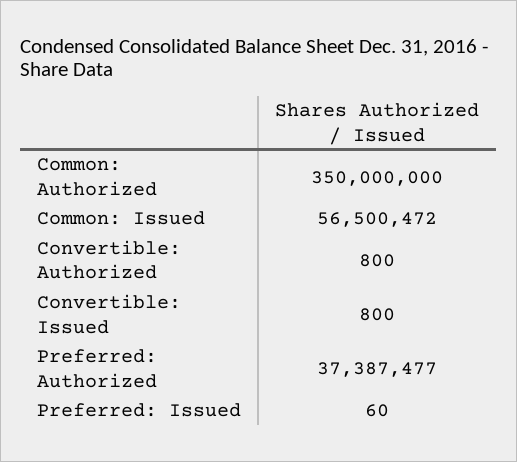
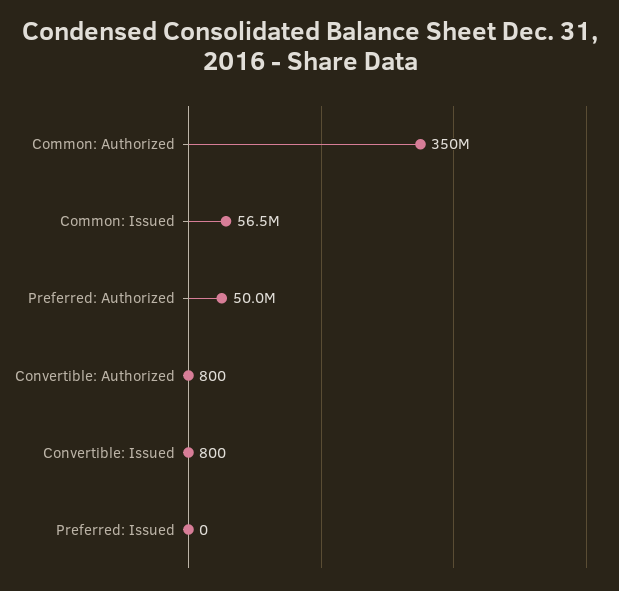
Preferred: Authorized: 37387477 -> 50000000
Preferred: Issued: 60 -> 0

